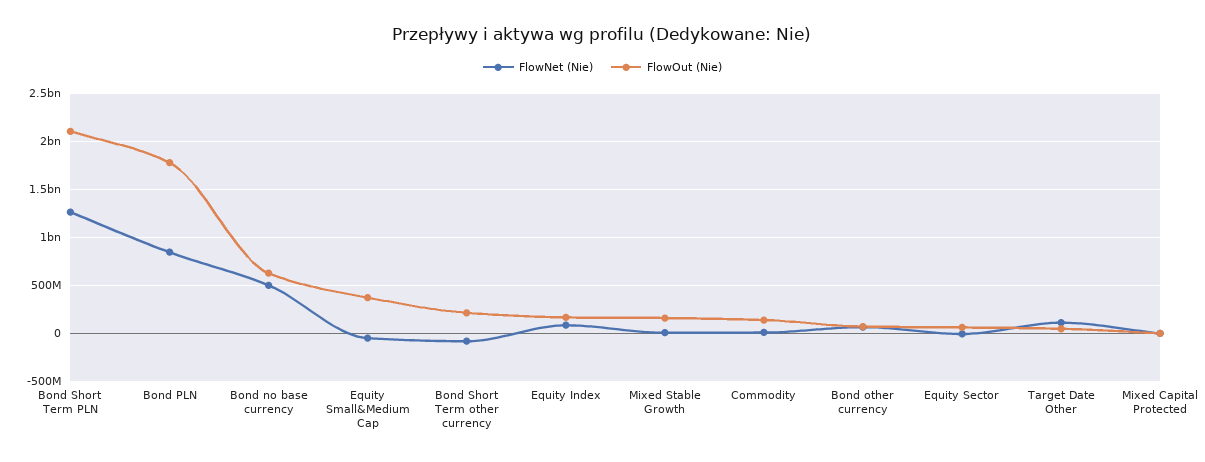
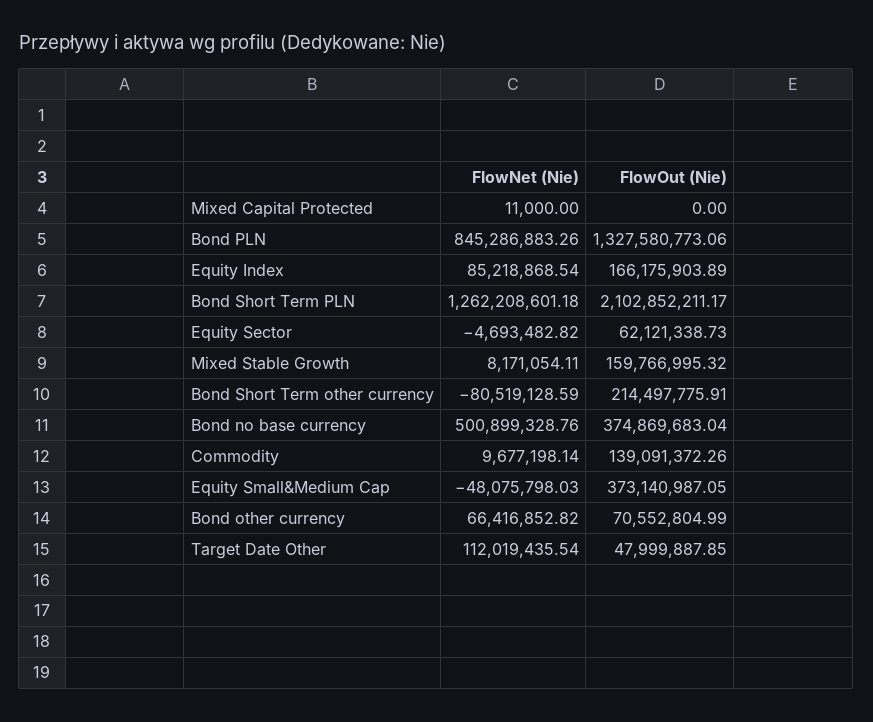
FlowOut (Nie), Bond PLN: 1800000000 -> 1327580773.06
FlowOut (Nie), Bond no base currency: 600000000 -> 374869683.04

